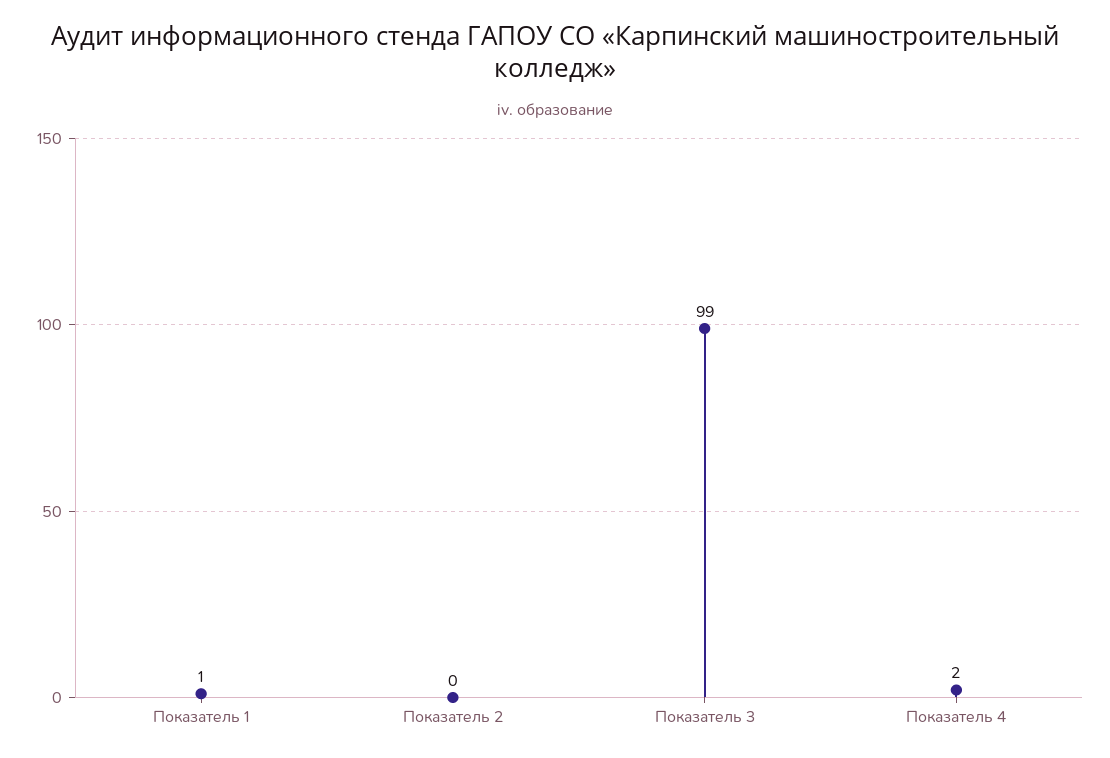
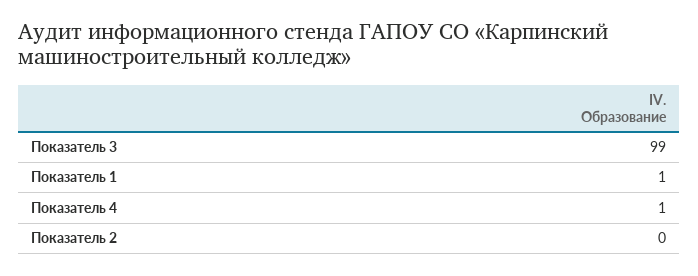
Показатель 4: 2 -> 1

